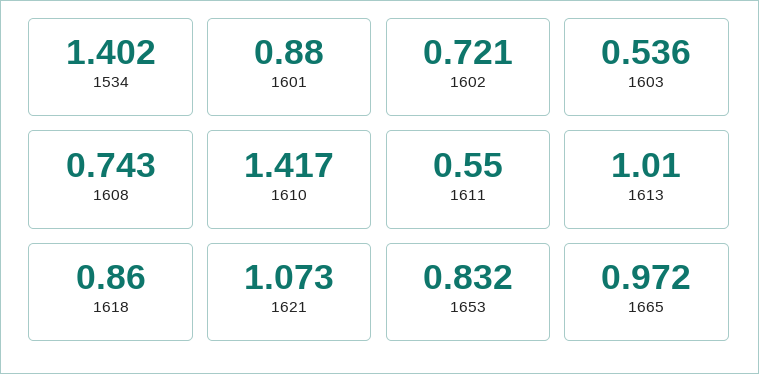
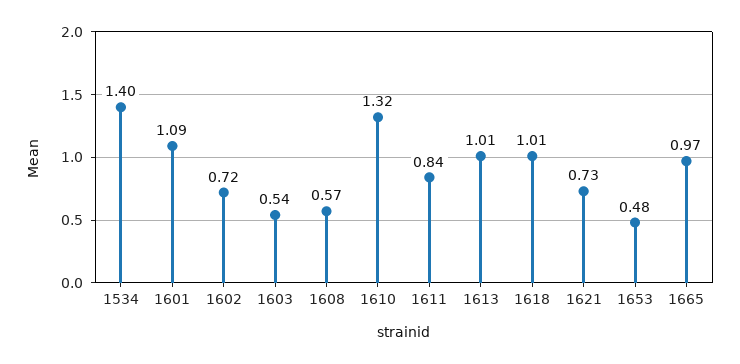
1601: 0.88 -> 1.09
1608: 0.743 -> 0.57
1610: 1.417 -> 1.32
1611: 0.55 -> 0.84
1618: 0.86 -> 1.01
1621: 1.073 -> 0.73
1653: 0.832 -> 0.48

